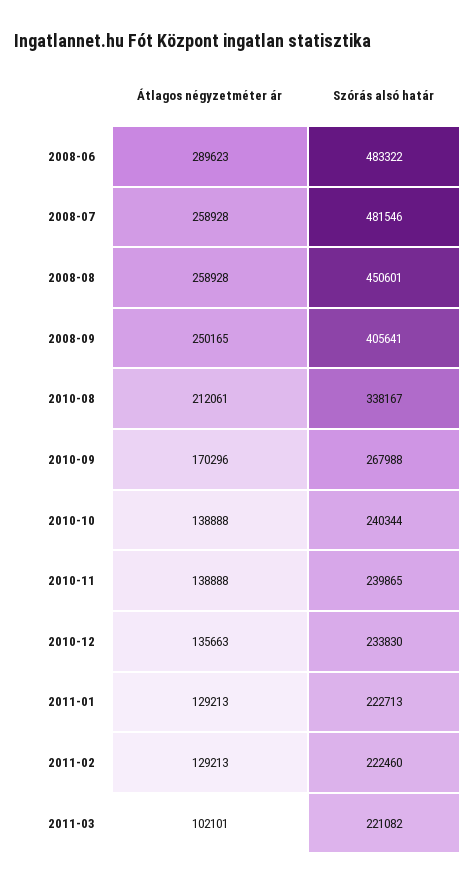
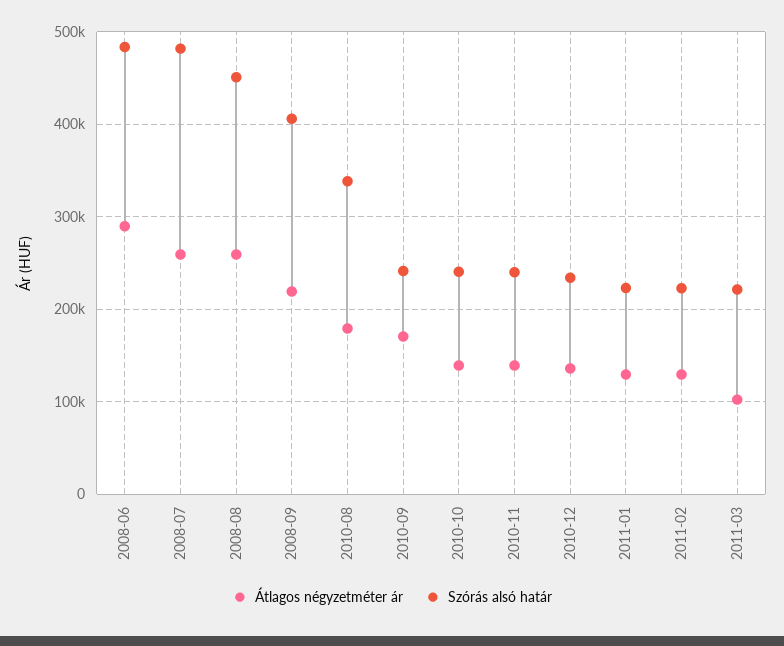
Átlagos négyzetméter ár, 2008-09: 250165 -> 220000
Átlagos négyzetméter ár, 2010-08: 212061 -> 180000
Szórás alsó határ, 2010-09: 267988 -> 240000

